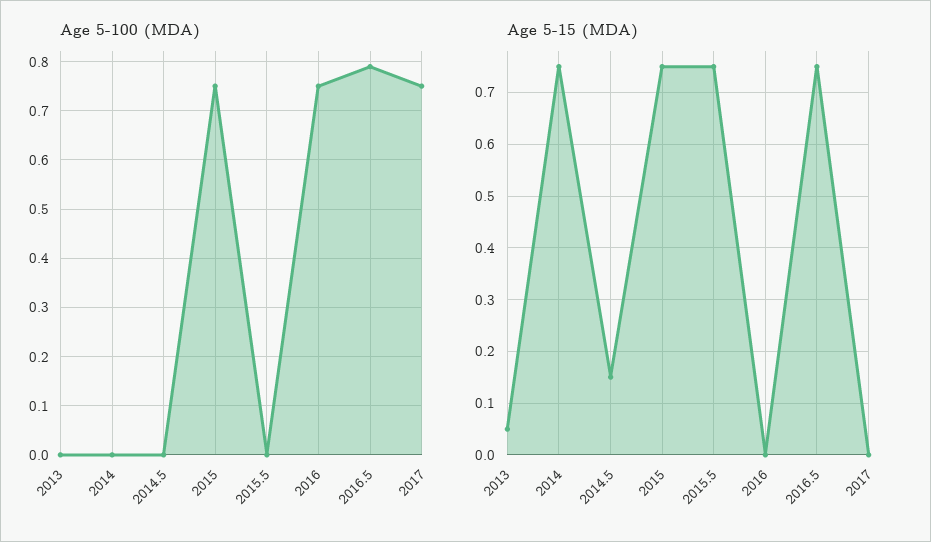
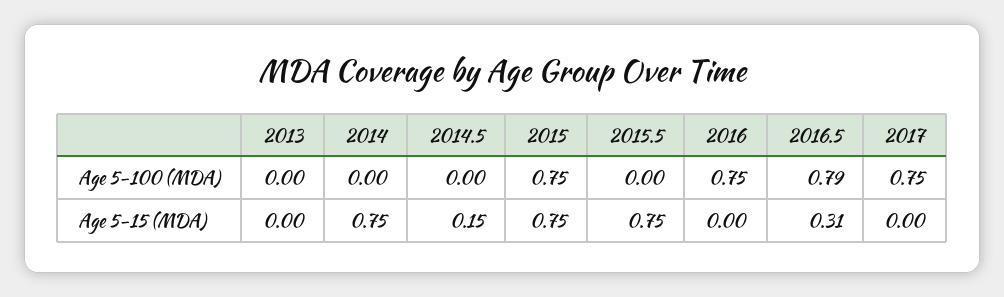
Age 5-15 (MDA), 2013: 0.05 -> 0
Age 5-15 (MDA), 2016.5: 0.75 -> 0.31

